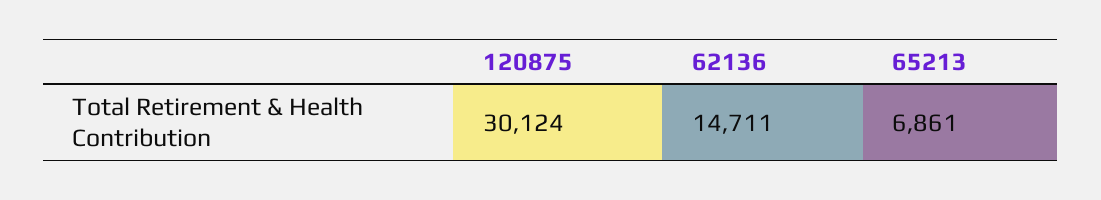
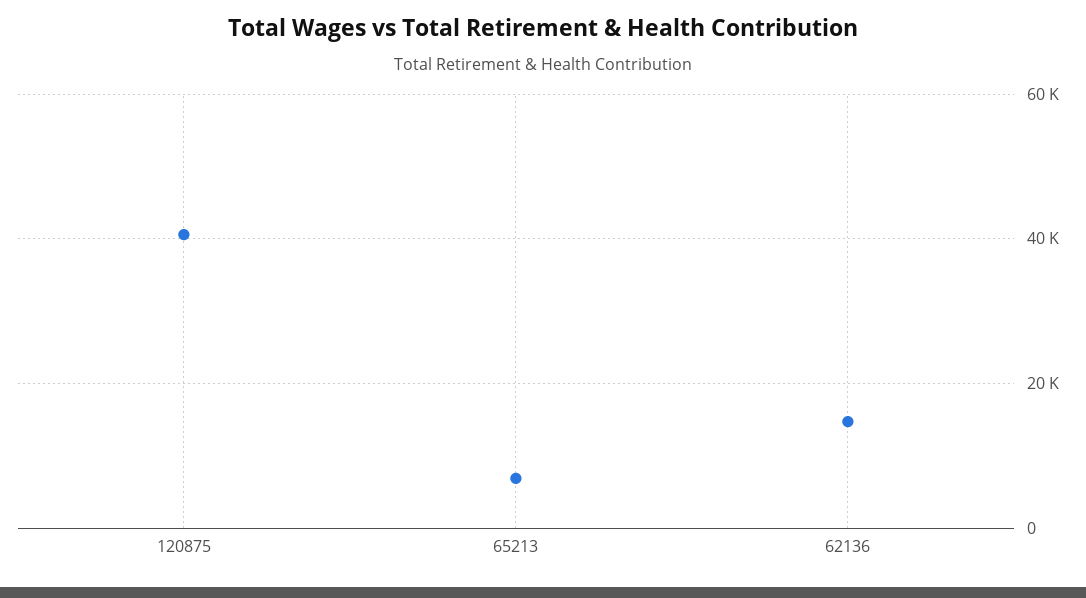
120875: 30124 -> 40000

